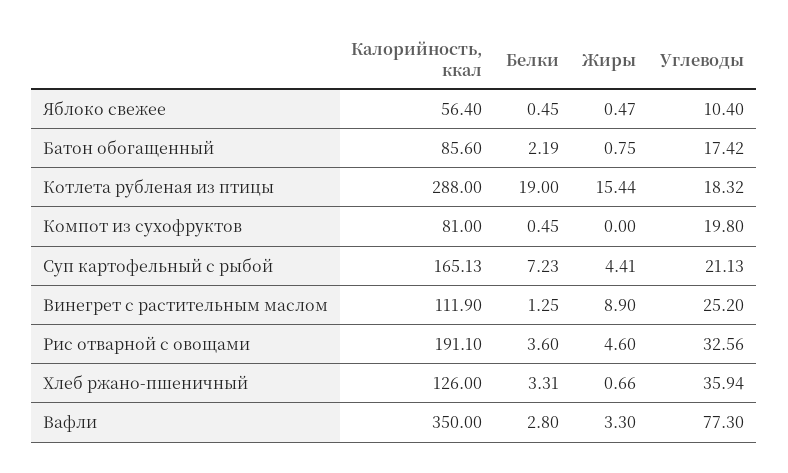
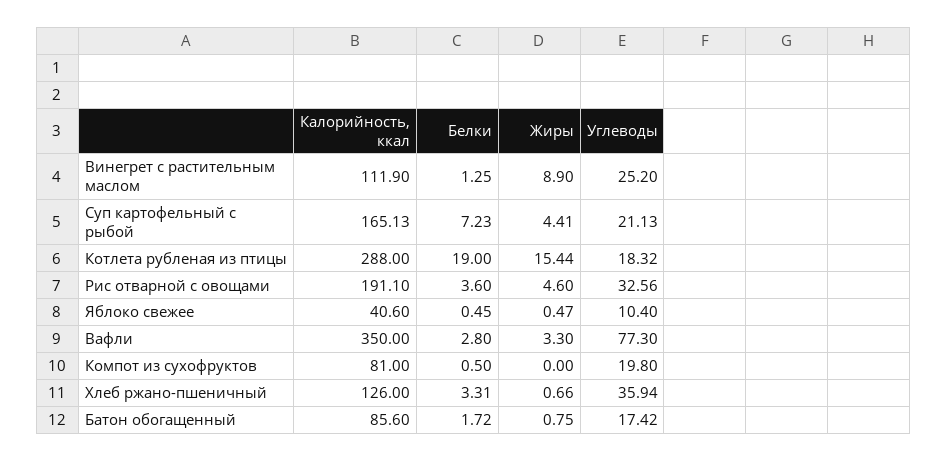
Калорийность, ккал, Яблоко свежее: 56.4 -> 40.6
Белки, Батон обогащенный: 2.19 -> 1.72
Белки, Компот из сухофруктов: 0.45 -> 0.5

